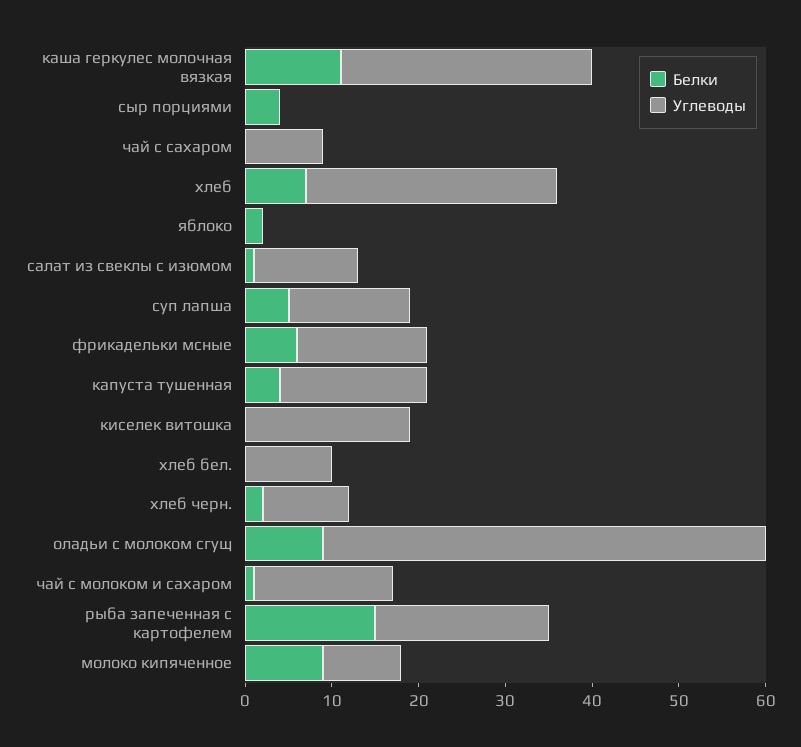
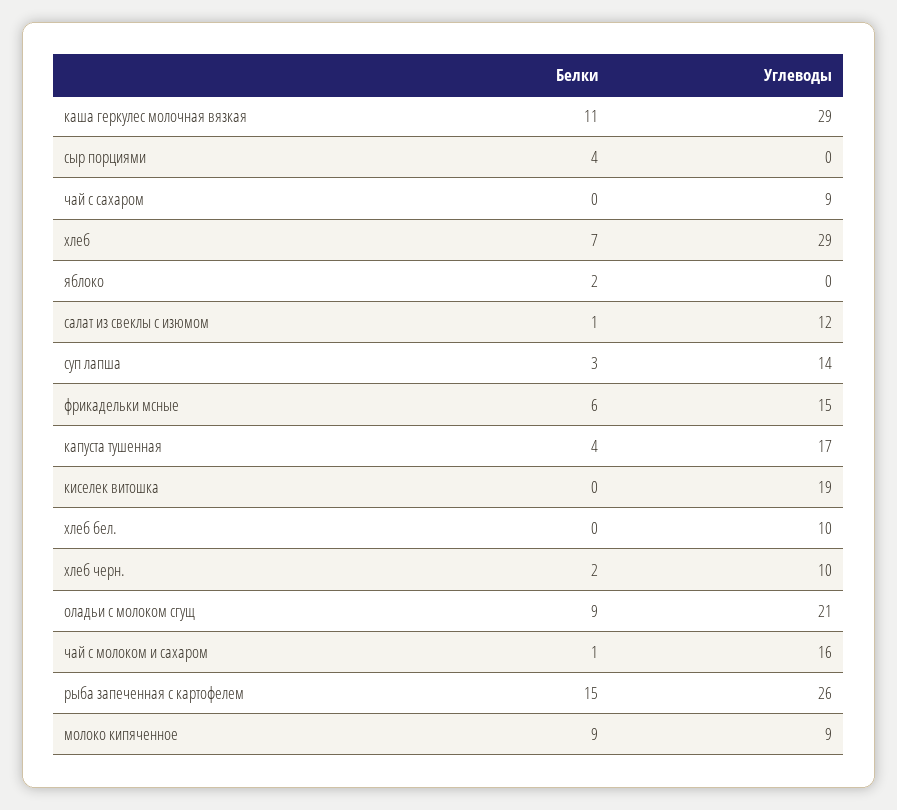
Белки, суп лапша: 5 -> 3
Углеводы, оладьи с молоком сгущ: 51 -> 21
Углеводы, рыба запеченная с картофелем: 20 -> 26

